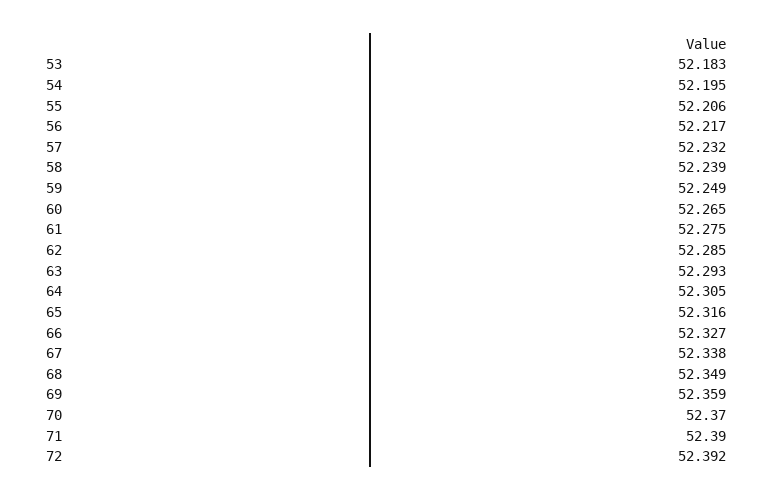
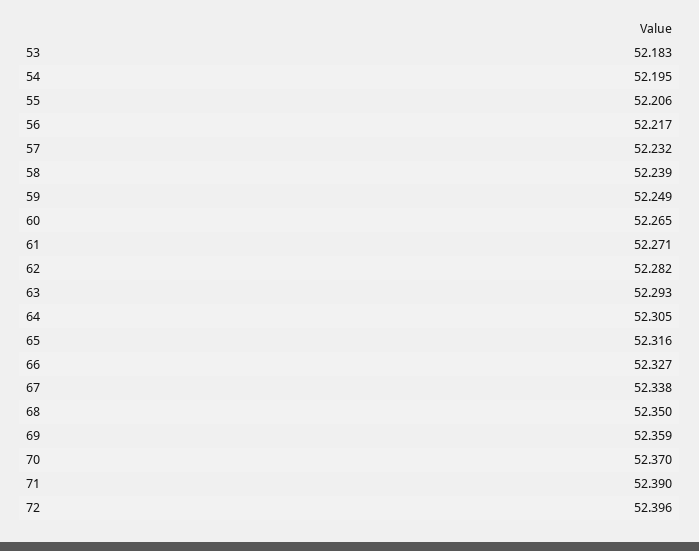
61: 52.275 -> 52.271
62: 52.285 -> 52.282
68: 52.349 -> 52.35
72: 52.392 -> 52.396

